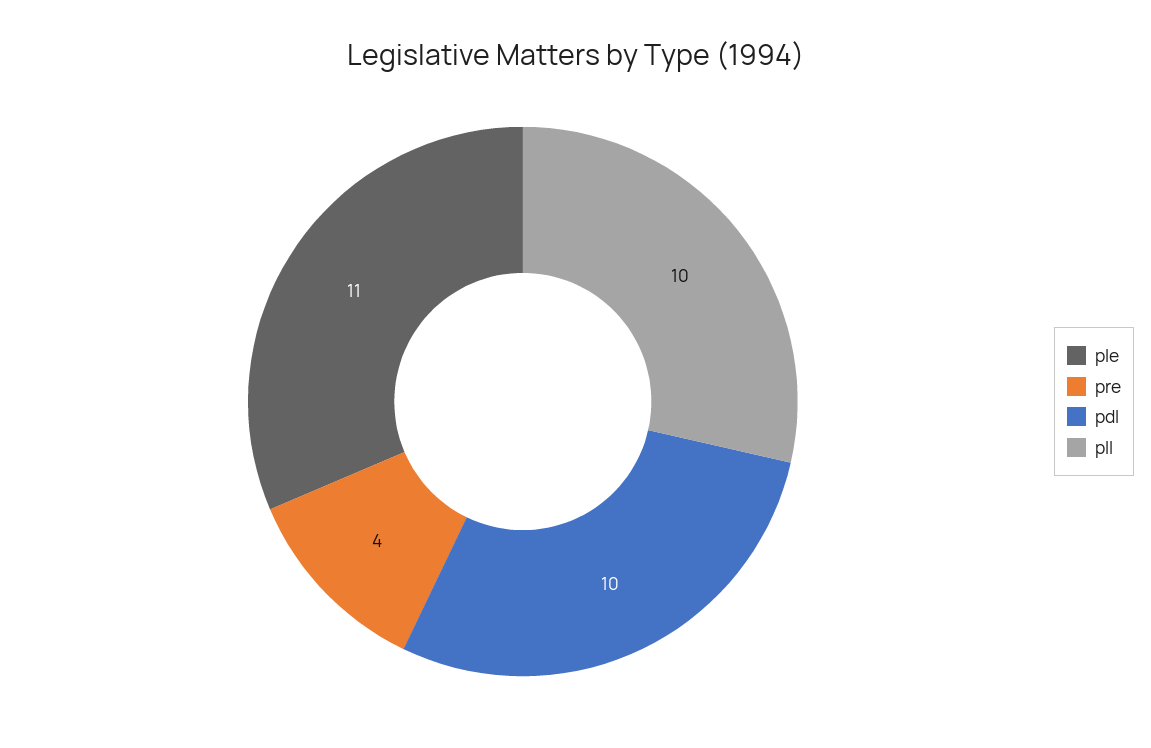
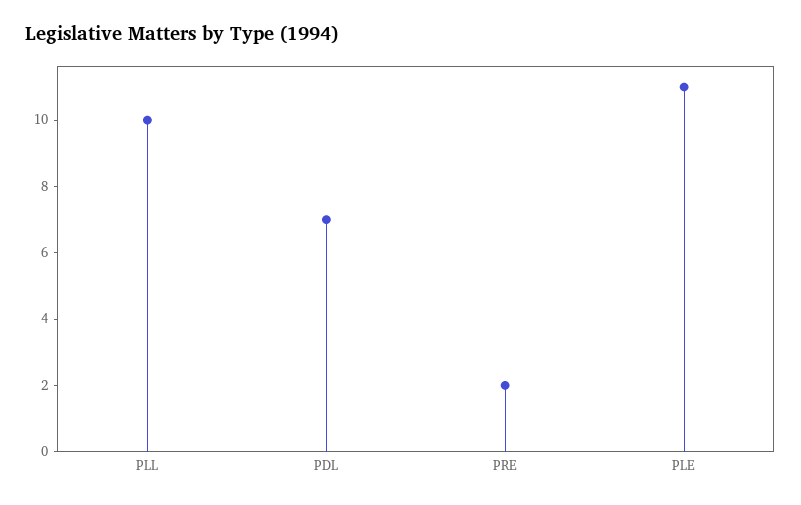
pre: 4 -> 2
pdl: 10 -> 7

